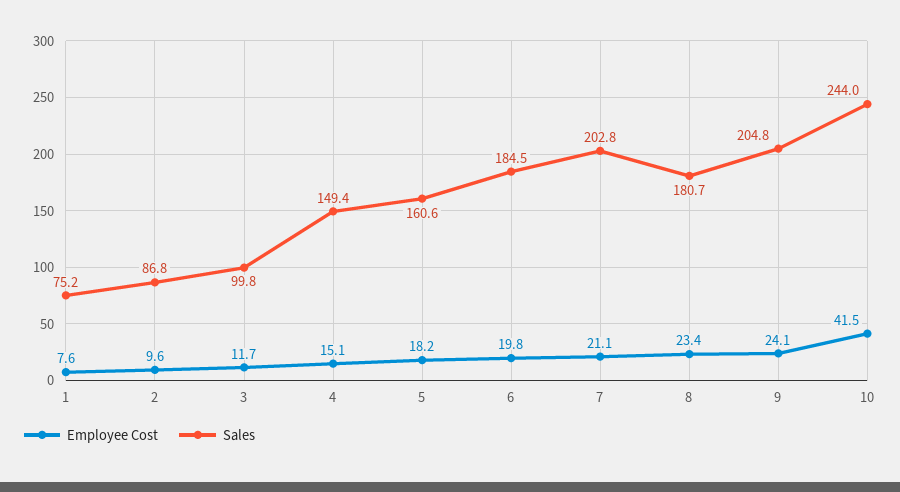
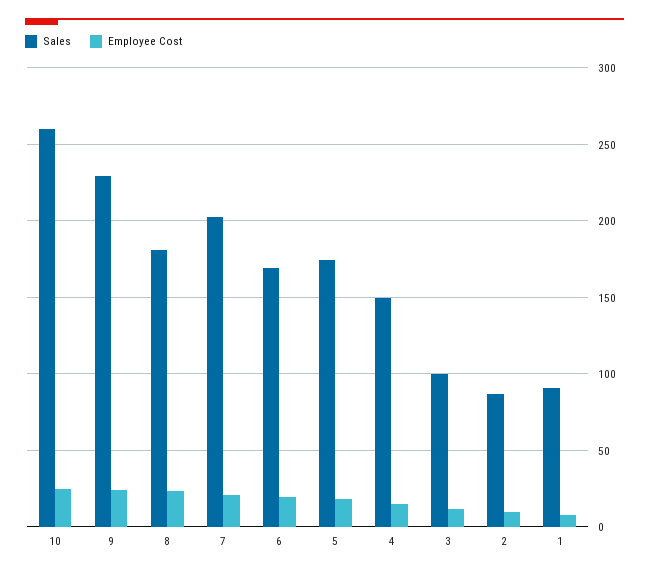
Sales, 1: 75.2 -> 90
Sales, 5: 160.6 -> 175
Sales, 6: 184.5 -> 170
Sales, 9: 204.8 -> 230
Employee Cost, 10: 41.5 -> 25
Sales, 10: 244 -> 260

